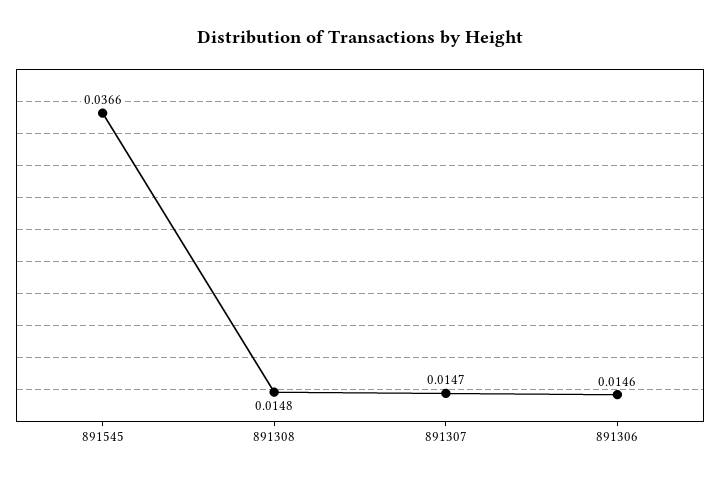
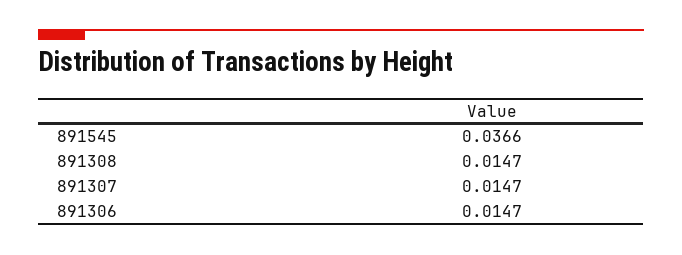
891308: 0.0148 -> 0.0147
891306: 0.0146 -> 0.0147

